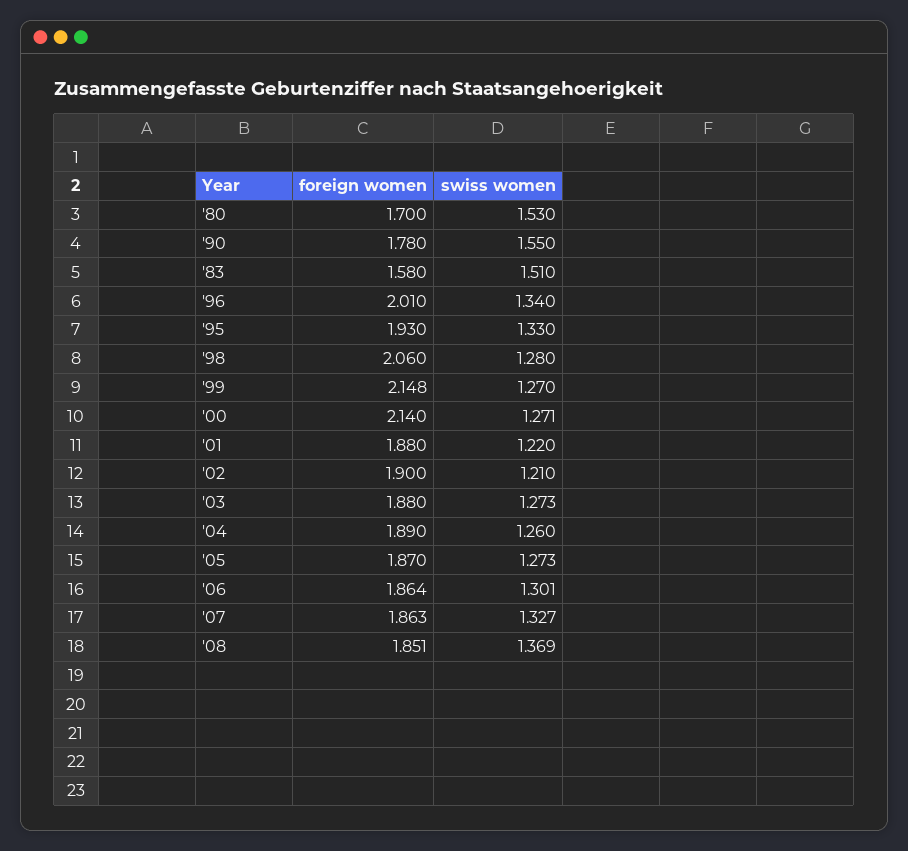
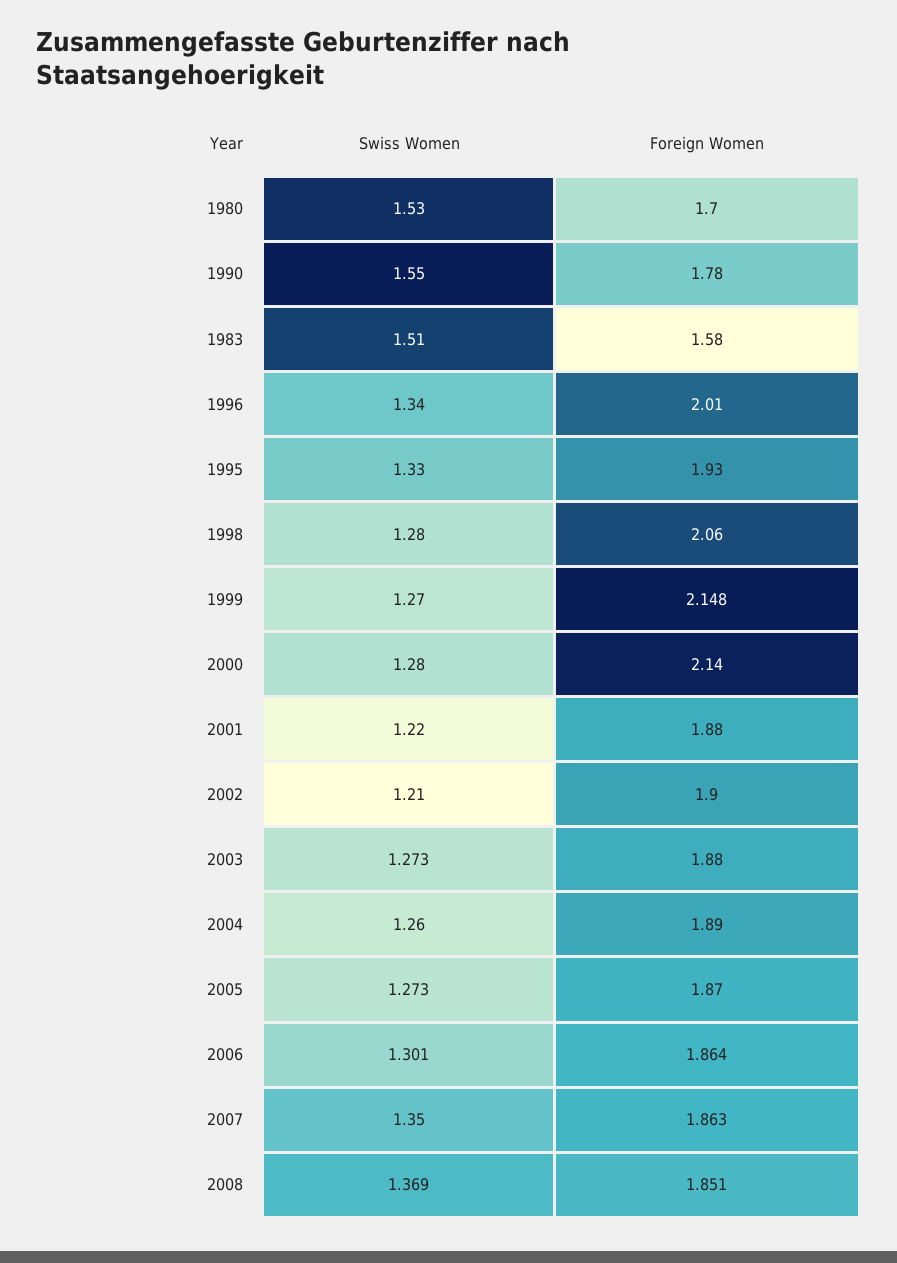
swiss women, '00: 1.271 -> 1.28
swiss women, '07: 1.327 -> 1.35

